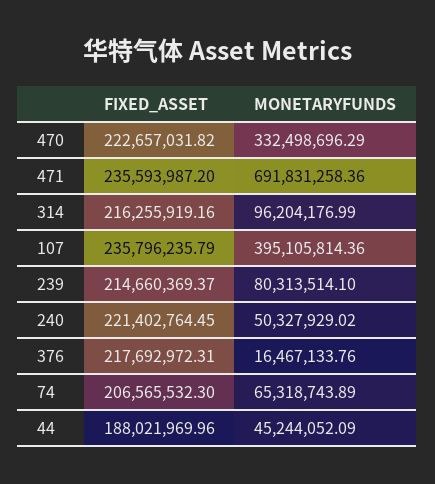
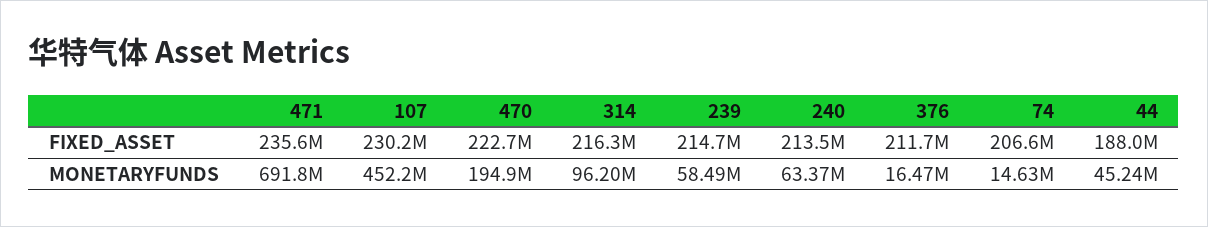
MONETARYFUNDS, 470: 332498696.29 -> 194900000
FIXED_ASSET, 107: 235796235.79 -> 230200000
MONETARYFUNDS, 107: 395105814.36 -> 452200000
MONETARYFUNDS, 239: 80313514.1 -> 58490000
FIXED_ASSET, 240: 221402764.45 -> 213500000
MONETARYFUNDS, 240: 50327929.02 -> 63370000
FIXED_ASSET, 376: 217692972.31 -> 211700000
MONETARYFUNDS, 74: 65318743.89 -> 14630000

